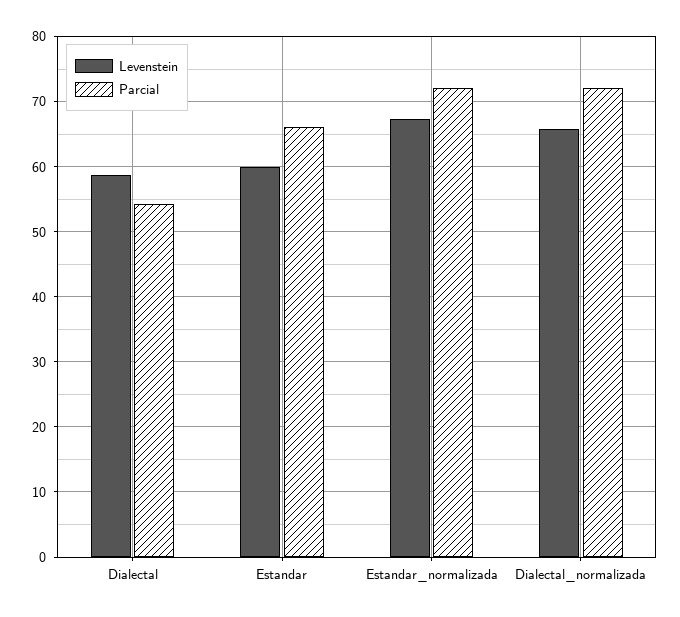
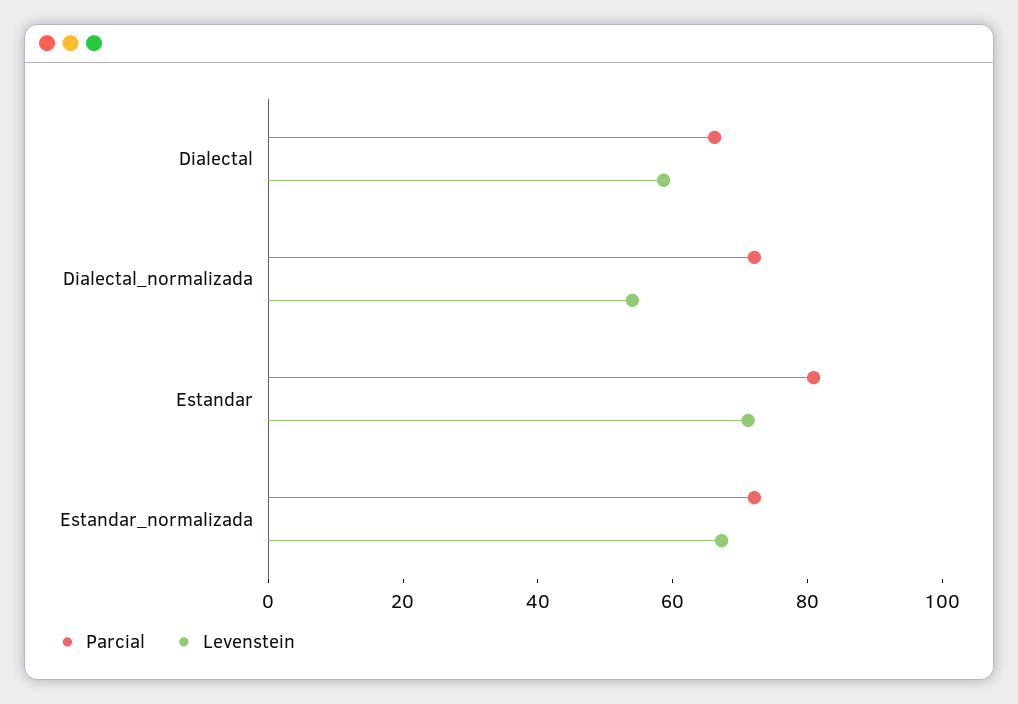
Parcial, Dialectal: 54 -> 65
Levenstein, Estandar: 60 -> 70
Parcial, Estandar: 66 -> 80
Levenstein, Dialectal_normalizada: 66 -> 55

